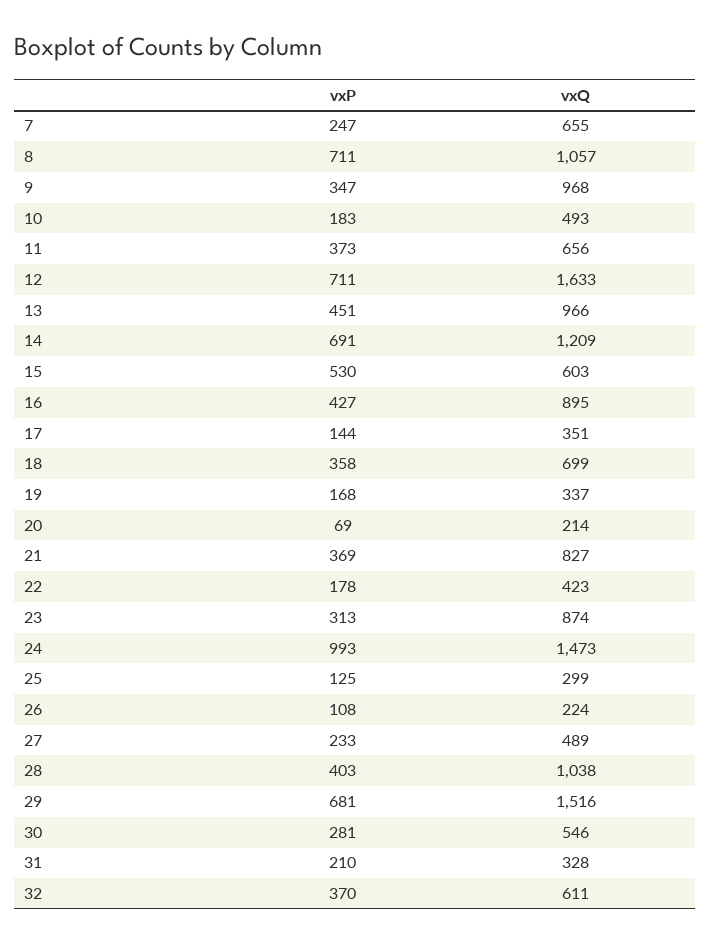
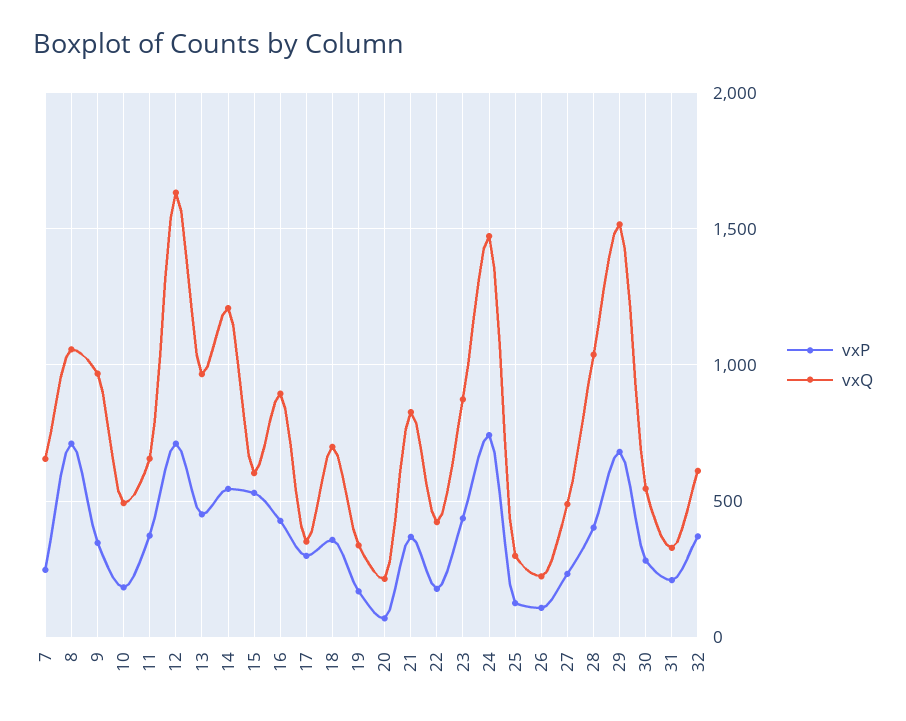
vxP, 14: 691 -> 550
vxP, 17: 144 -> 300
vxP, 23: 313 -> 450
vxP, 24: 993 -> 750

